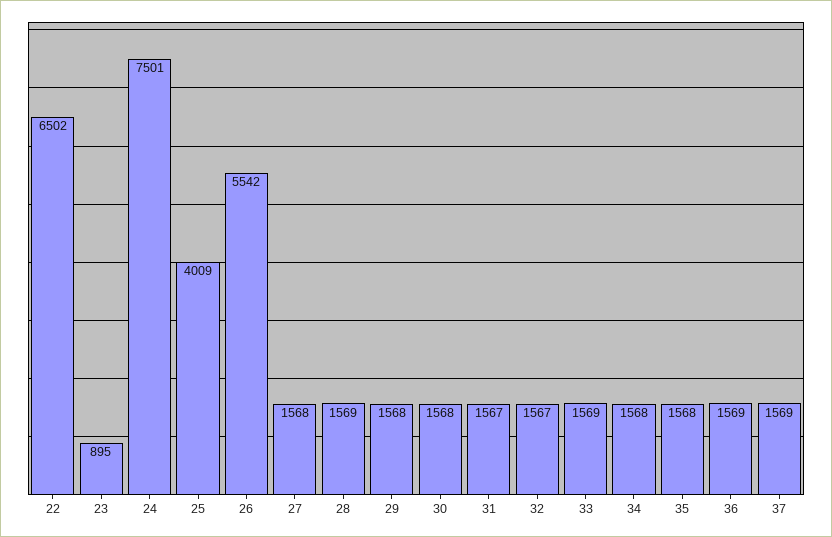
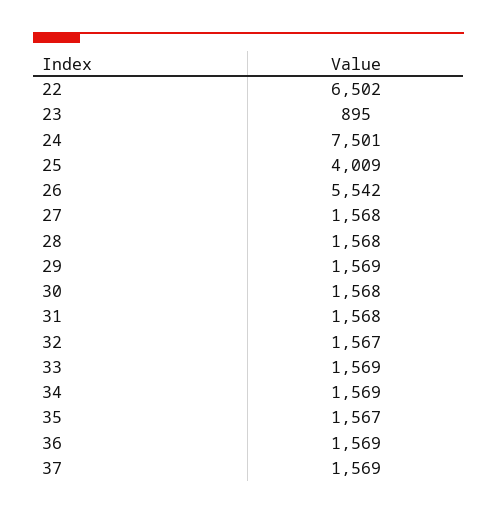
28: 1569 -> 1568
29: 1568 -> 1569
31: 1567 -> 1568
34: 1568 -> 1569
35: 1568 -> 1567

